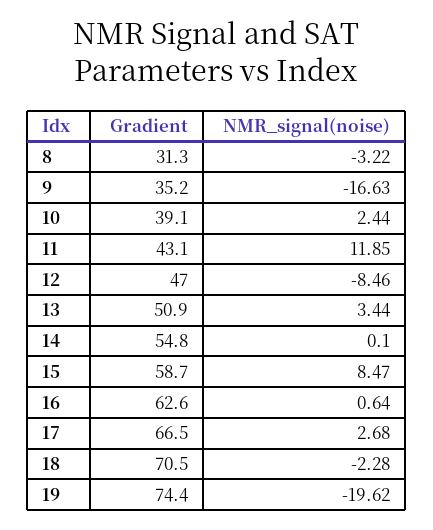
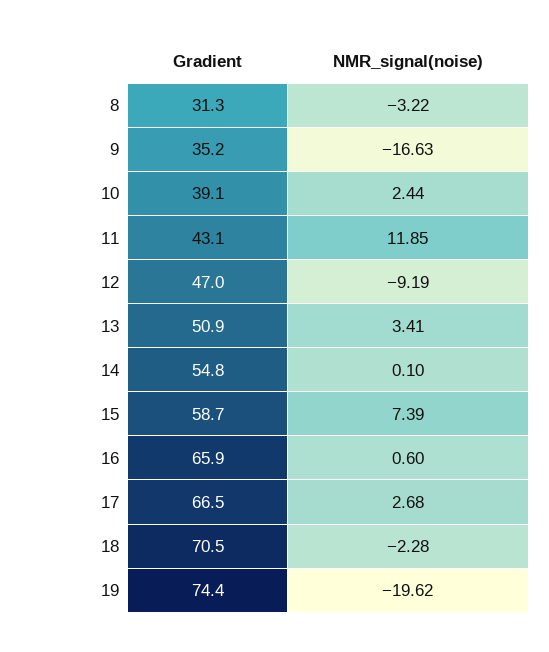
NMR_signal(noise), 12: -8.46 -> -9.19
NMR_signal(noise), 13: 3.44 -> 3.41
NMR_signal(noise), 15: 8.47 -> 7.39
Gradient, 16: 62.6 -> 65.9
NMR_signal(noise), 16: 0.64 -> 0.6

